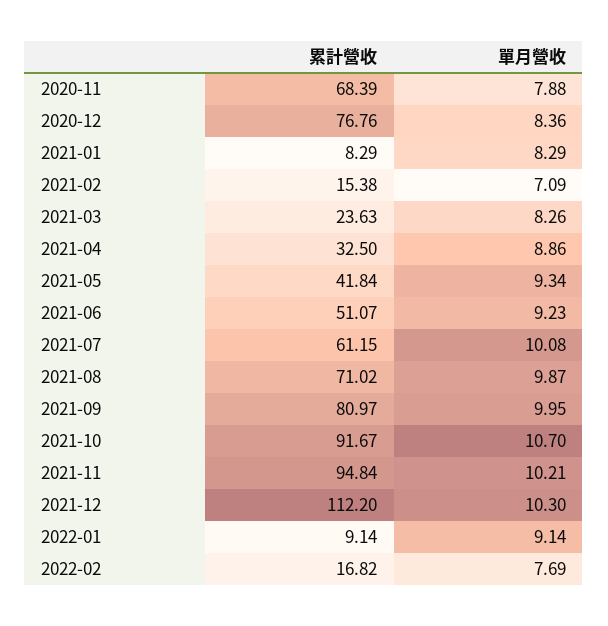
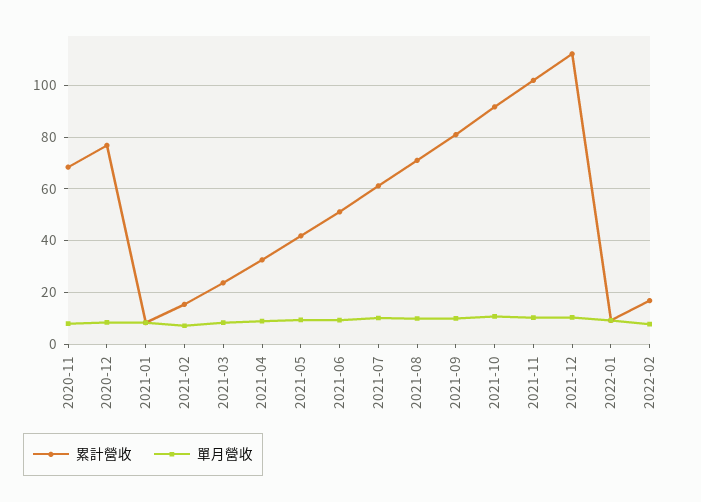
累計營收, 2021-11: 94.84 -> 102.5

